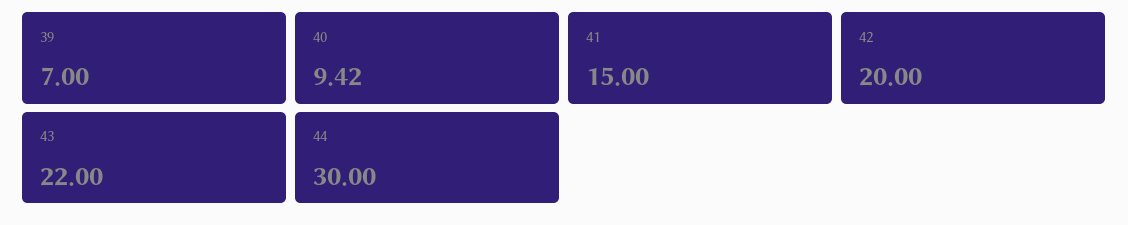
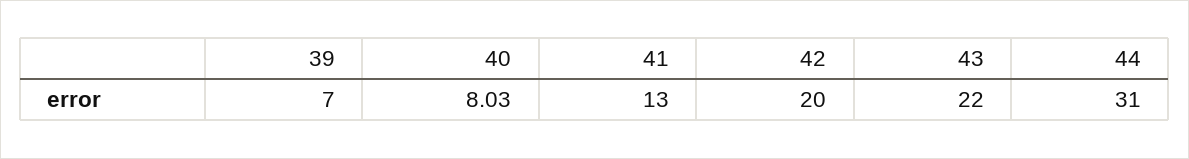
40: 9.42 -> 8.03
41: 15 -> 13
44: 30 -> 31

